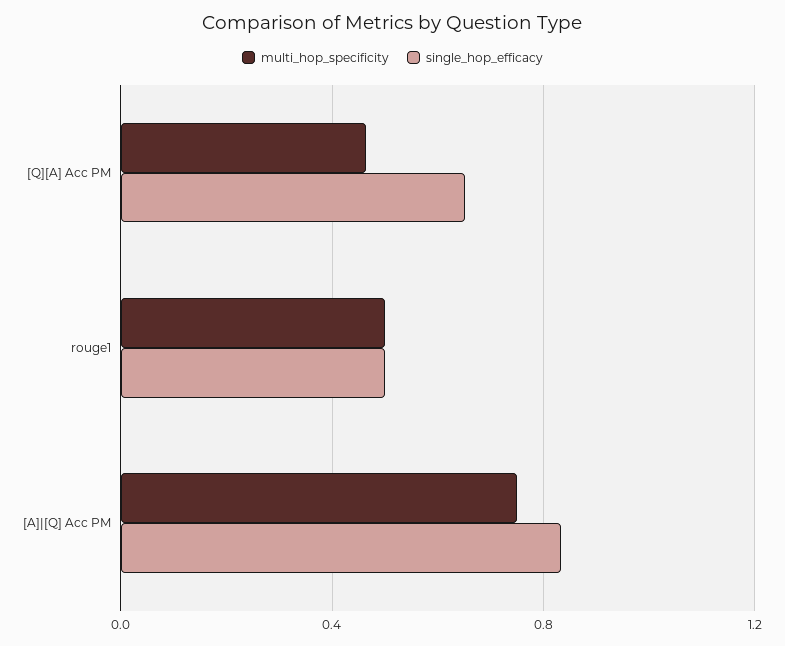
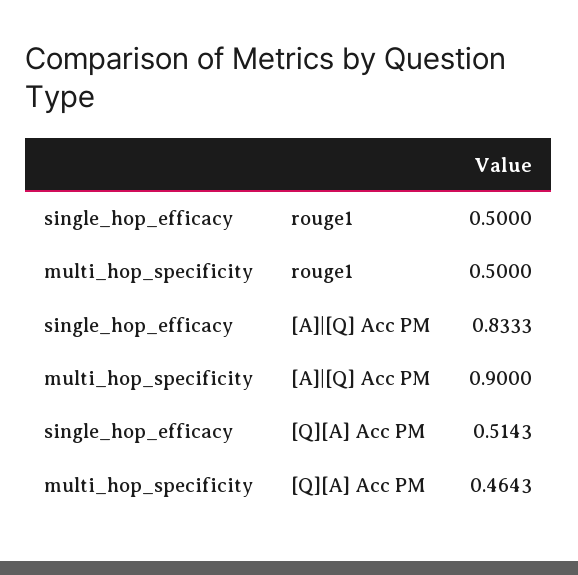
single_hop_efficacy, [Q][A] Acc PM: 0.65 -> 0.5143
multi_hop_specificity, [A]|[Q] Acc PM: 0.75 -> 0.9

